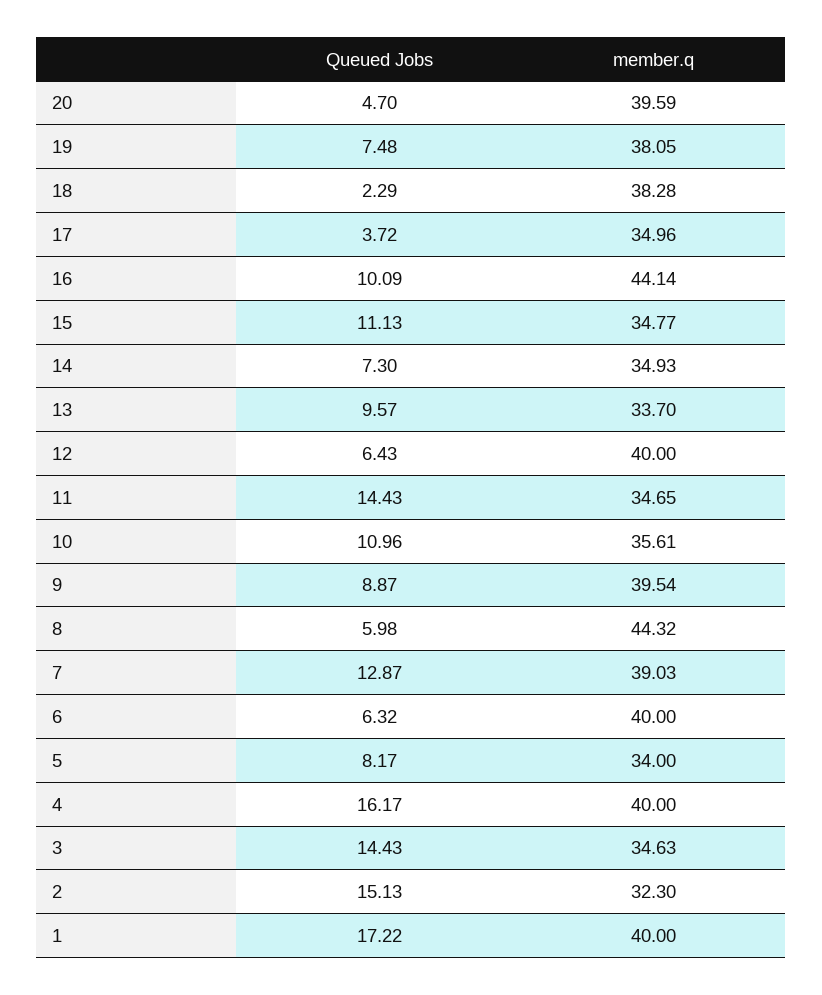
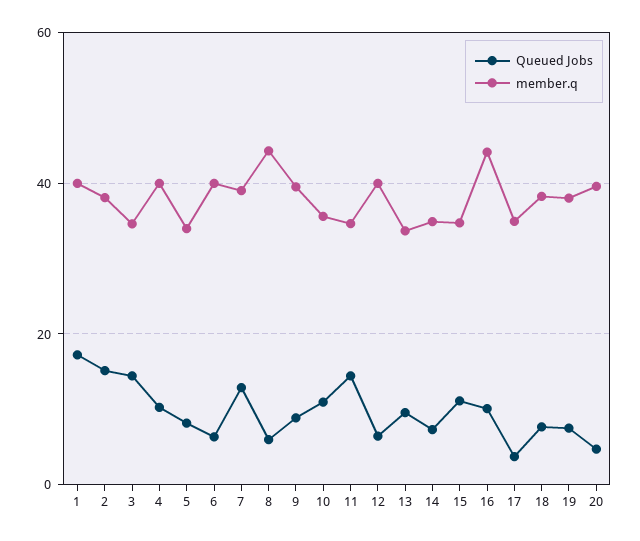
Queued Jobs, 18: 2.29 -> 8
Queued Jobs, 4: 16.17 -> 10
member.q, 2: 32.3 -> 38

